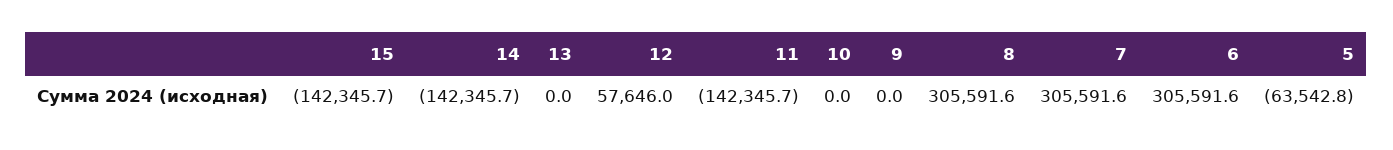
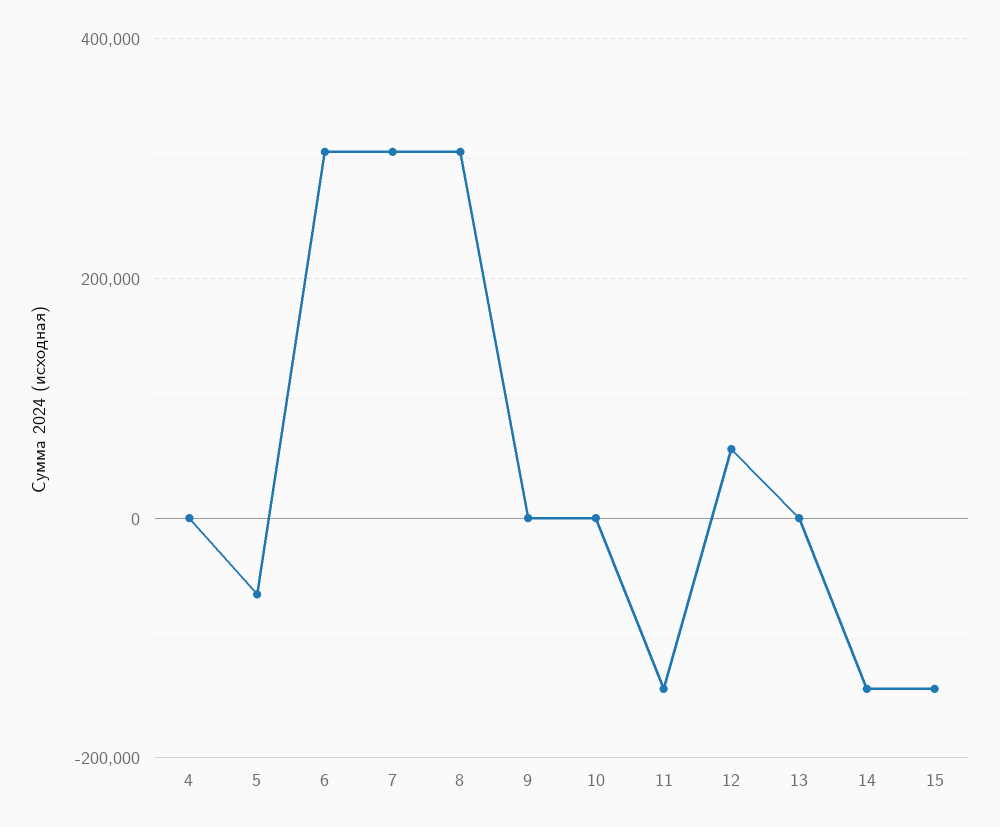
4: none -> 0

